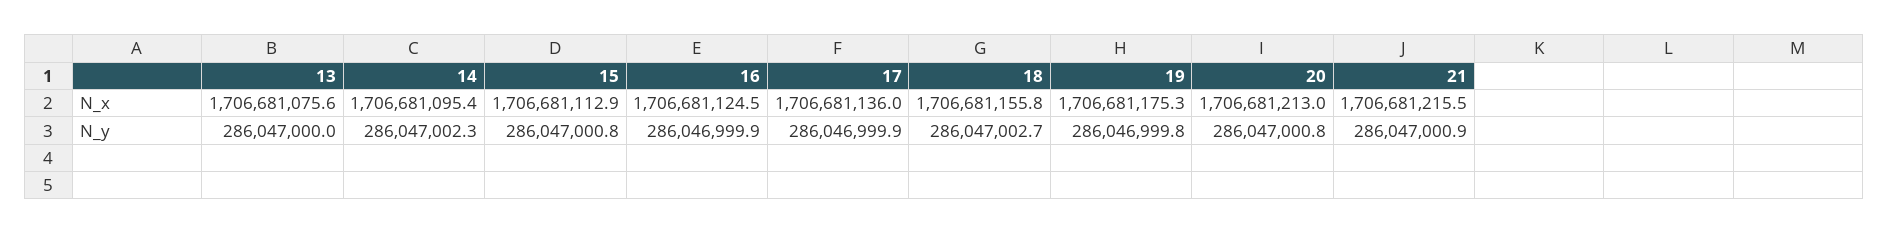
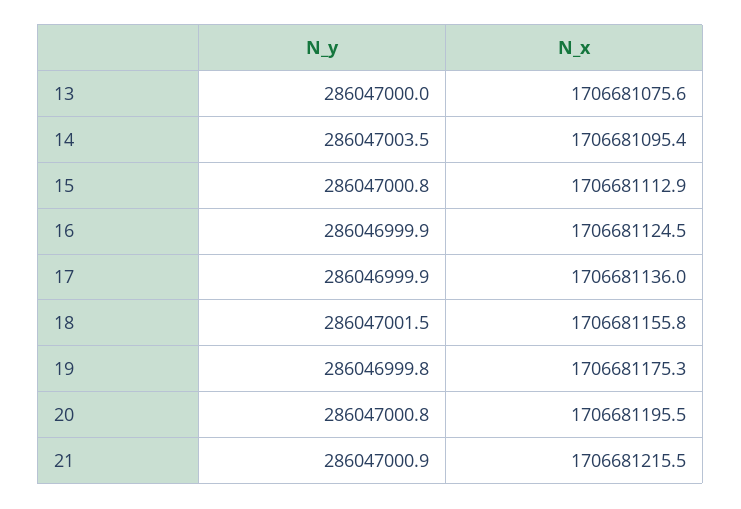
20, N_x: 1706681213 -> 1706681195.5
14, N_y: 286047002.3 -> 286047003.5
18, N_y: 286047002.7 -> 286047001.5

